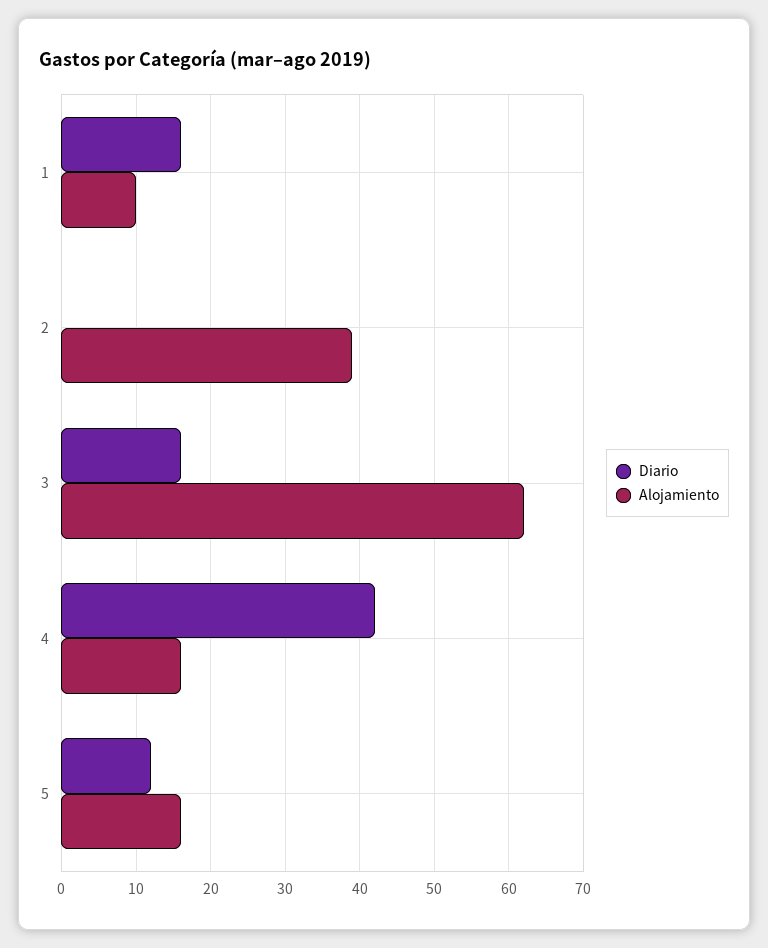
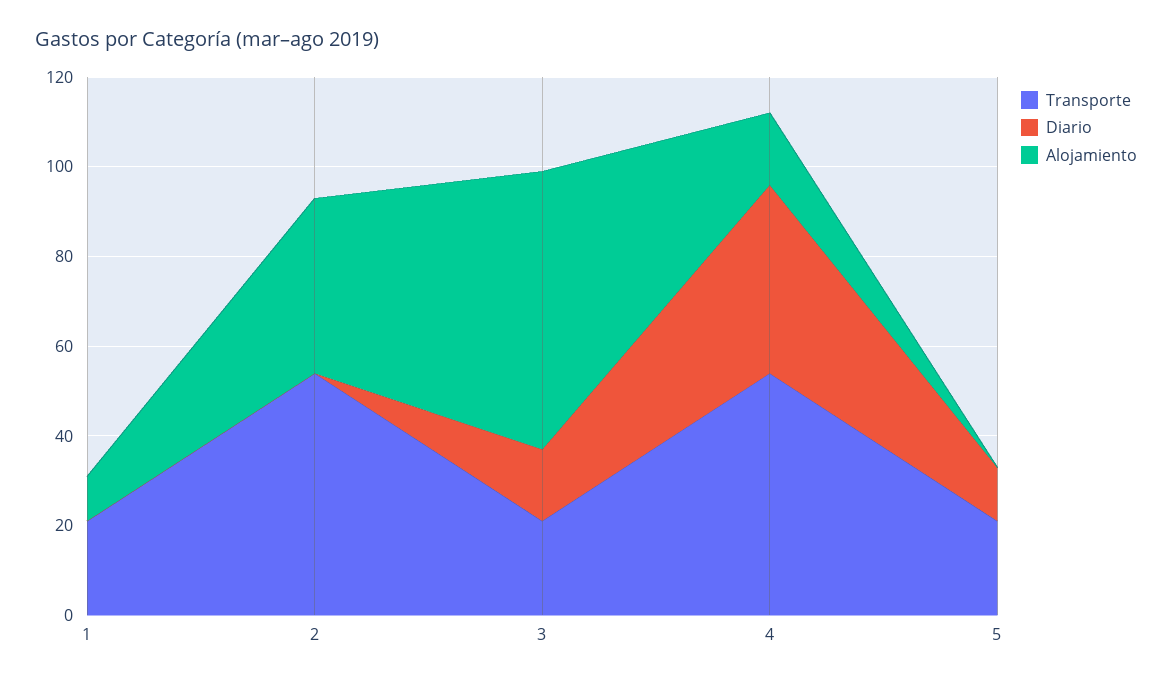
Diario, 1: 16 -> 0
Alojamiento, 5: 16 -> 0
Transporte, 1: none -> 20
Transporte, 2: none -> 55
Transporte, 3: none -> 20
Transporte, 4: none -> 55
Transporte, 5: none -> 20

